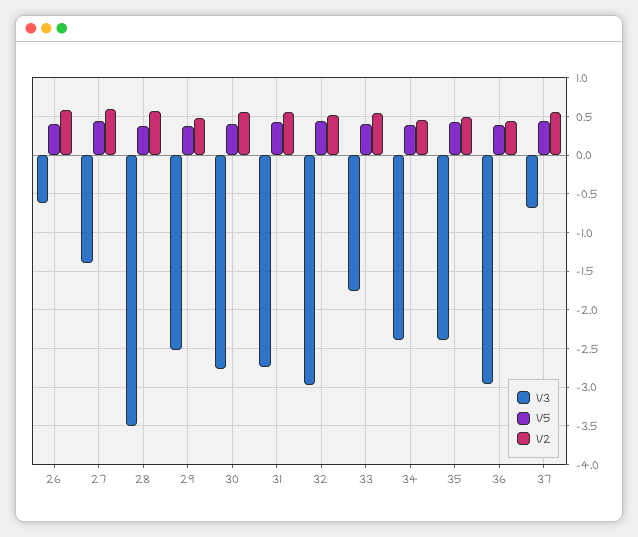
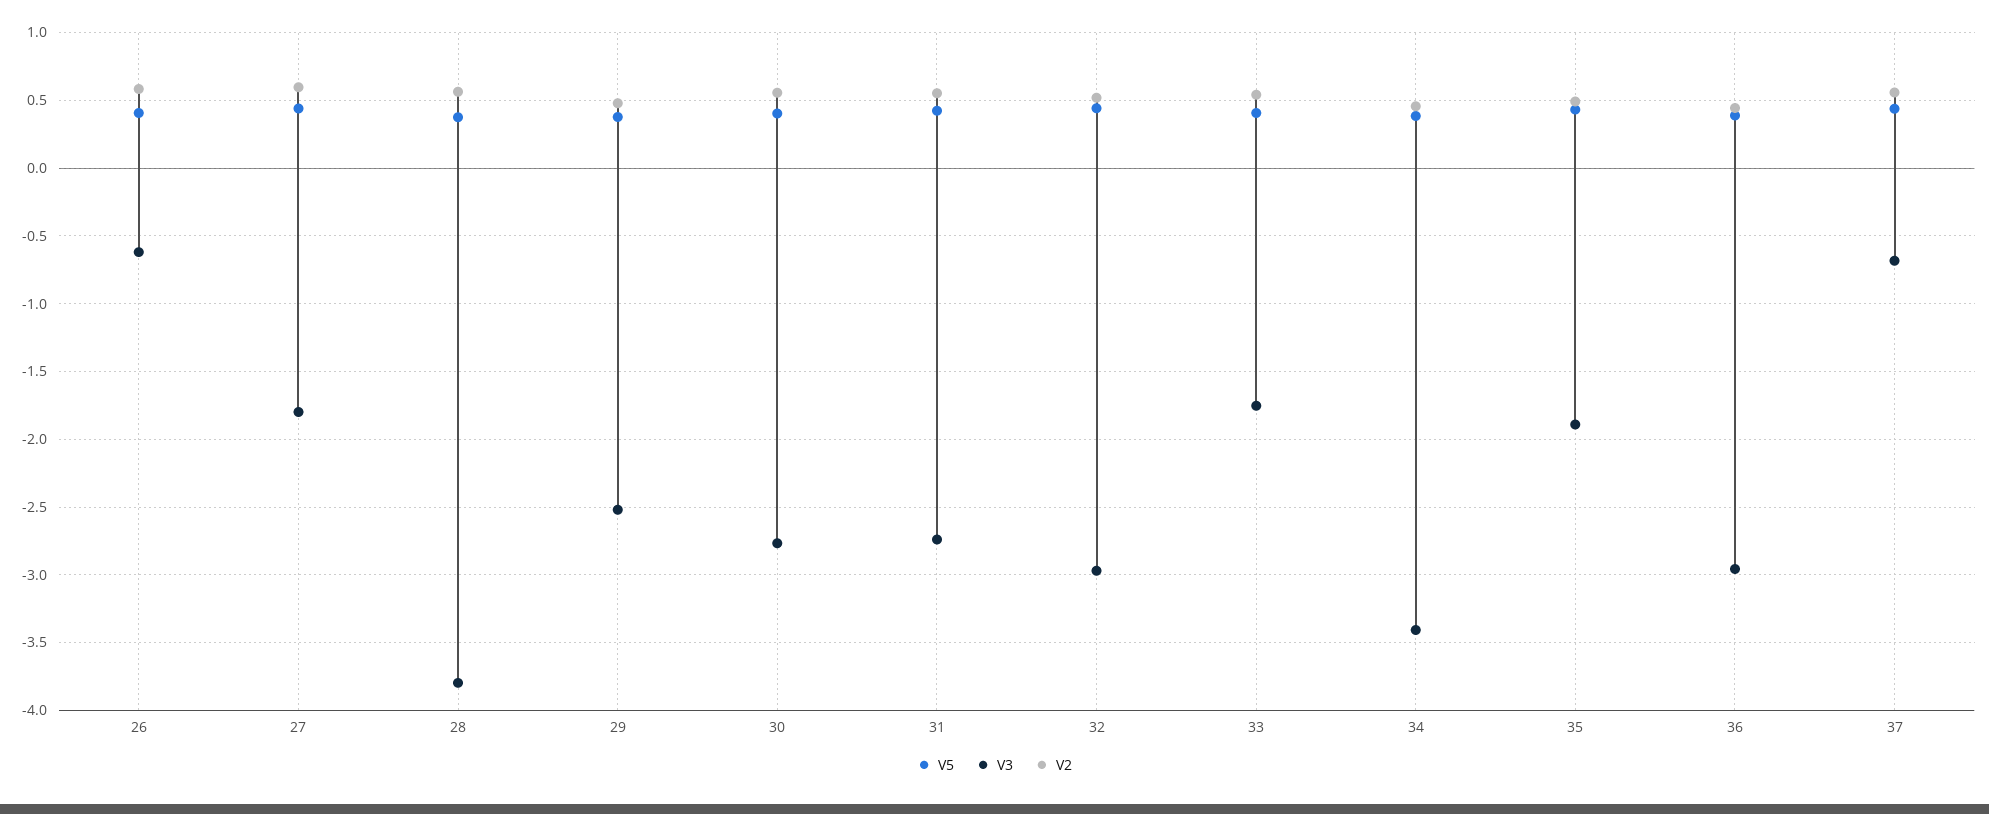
V3, 27: -1.4 -> -1.8
V3, 28: -3.5 -> -3.8
V3, 34: -2.4 -> -3.4
V3, 35: -2.4 -> -1.9

